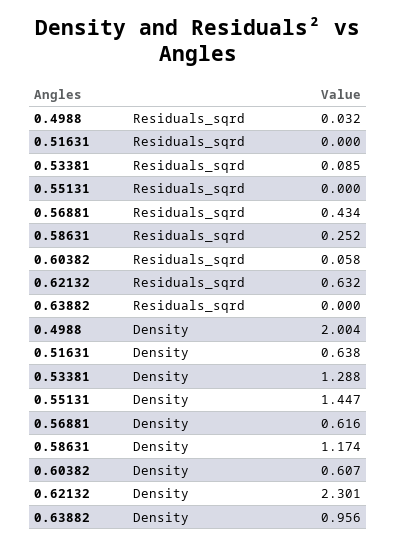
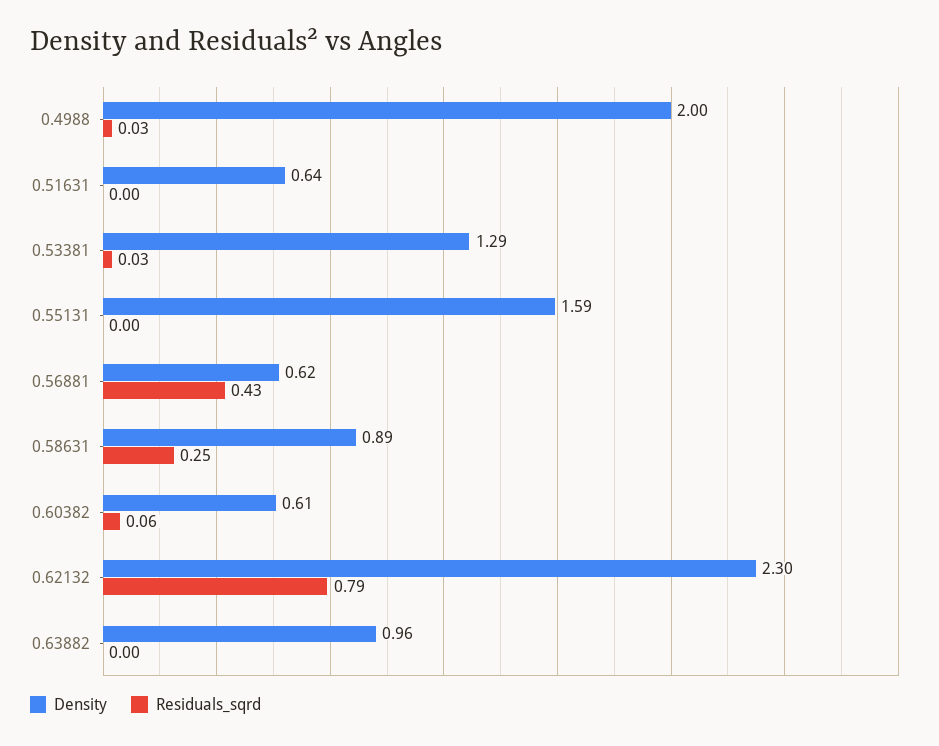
Residuals_sqrd, 0.53381: 0.085 -> 0.03
Residuals_sqrd, 0.62132: 0.632 -> 0.79
Density, 0.55131: 1.447 -> 1.59
Density, 0.58631: 1.174 -> 0.89

